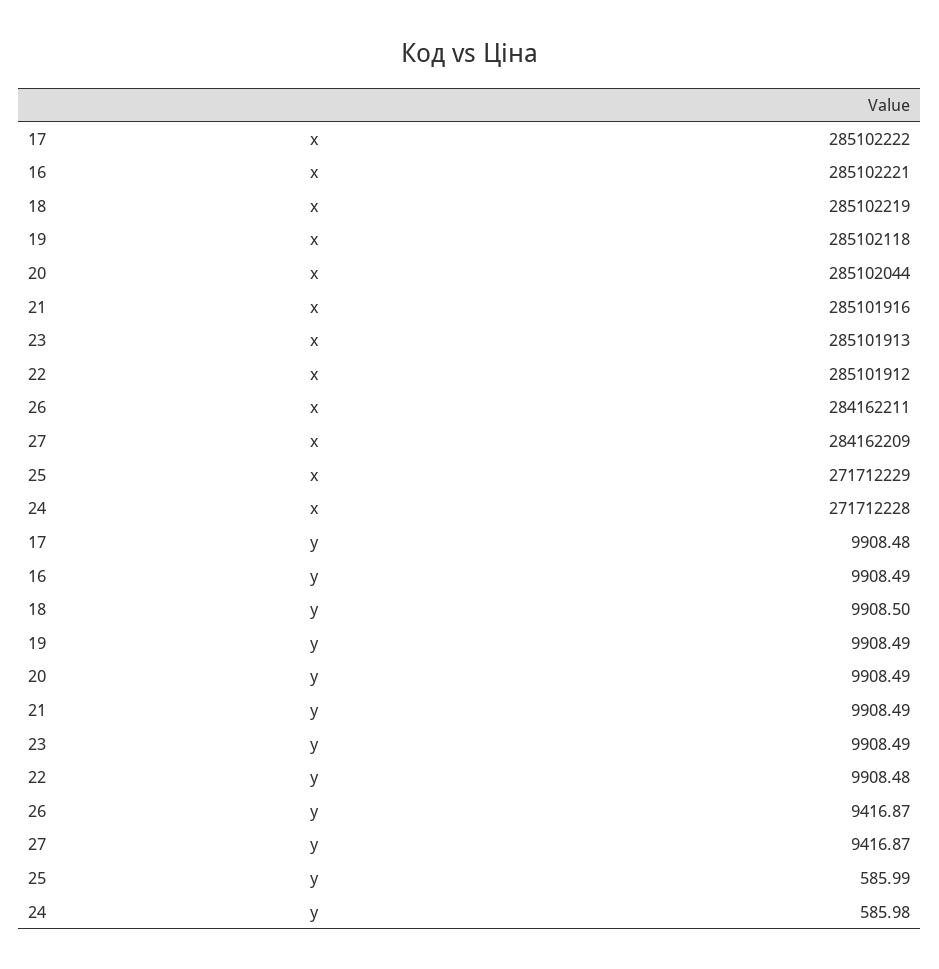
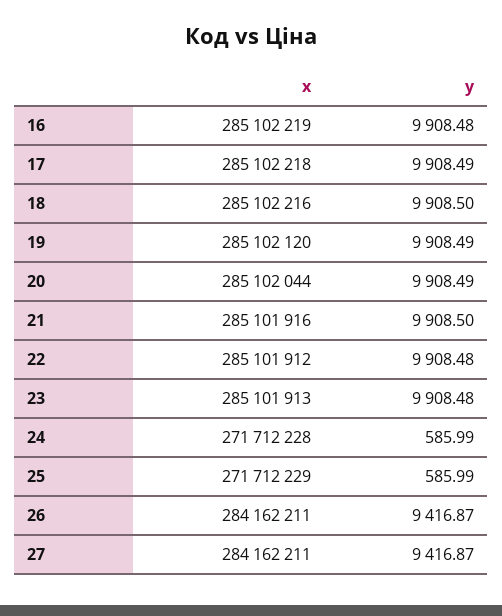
17, x: 285102222 -> 285102218
16, x: 285102221 -> 285102219
18, x: 285102219 -> 285102216
19, x: 285102118 -> 285102120
27, x: 284162209 -> 284162211
17, y: 9908.48 -> 9908.49
16, y: 9908.49 -> 9908.48
21, y: 9908.49 -> 9908.5
23, y: 9908.49 -> 9908.48
24, y: 585.98 -> 585.99

